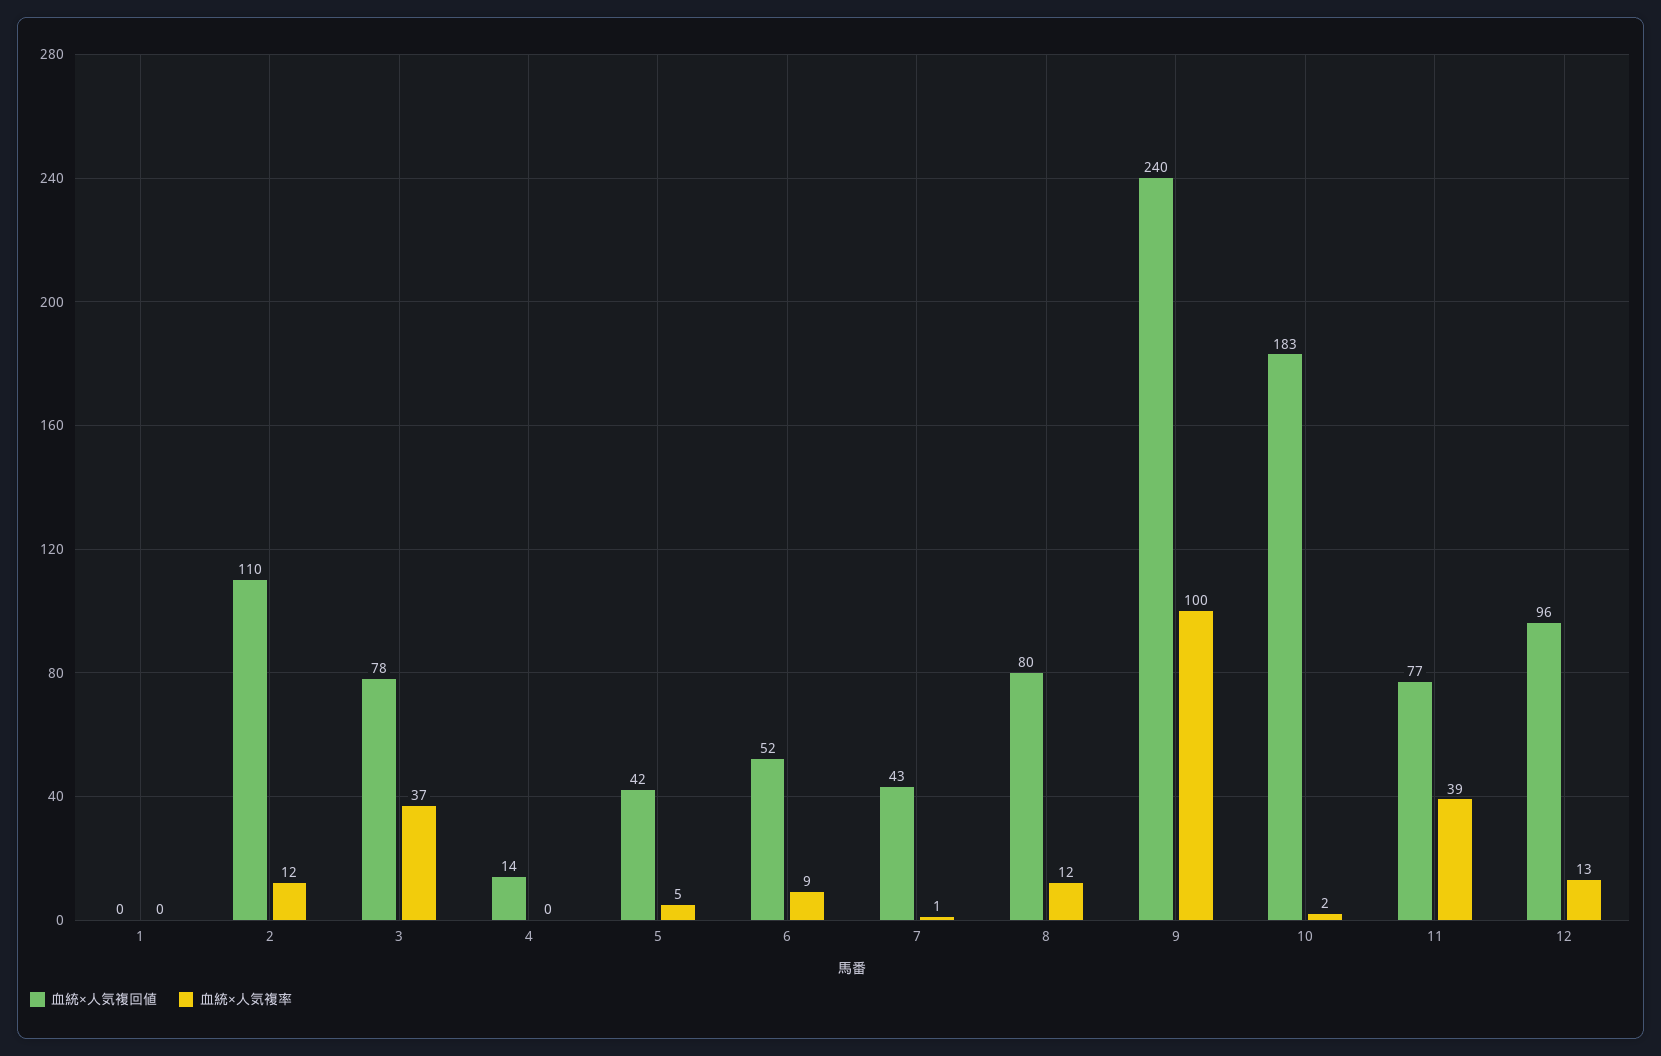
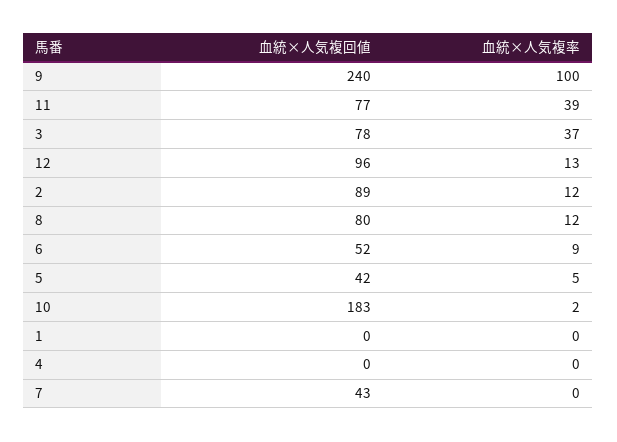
血統×人気複回値, 2: 110 -> 89
血統×人気複回値, 4: 14 -> 0
血統×人気複率, 7: 1 -> 0

